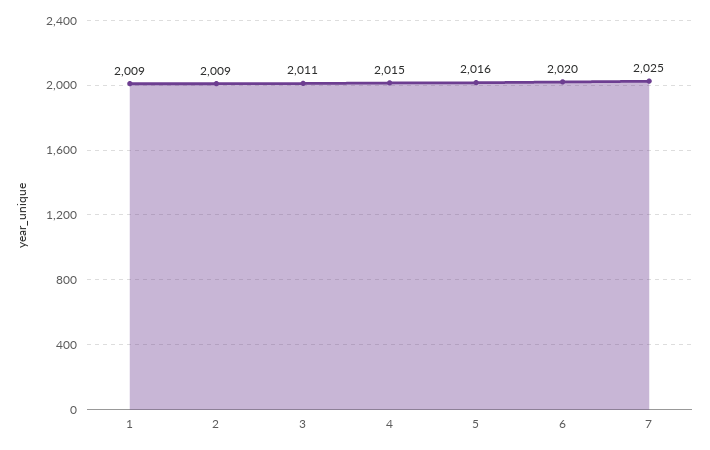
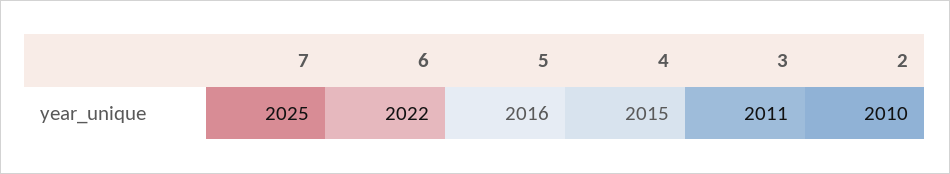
1: 2009 -> none
2: 2009 -> 2010
6: 2020 -> 2022

